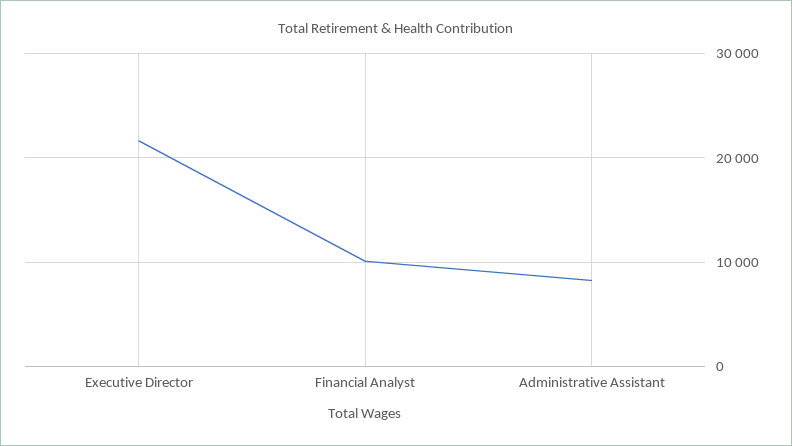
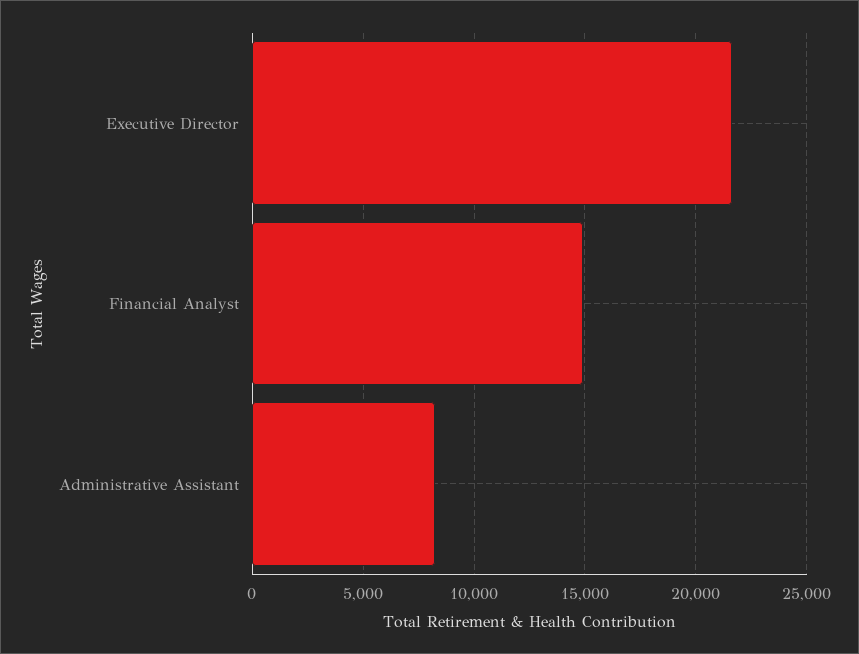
Financial Analyst: 10000 -> 15000

